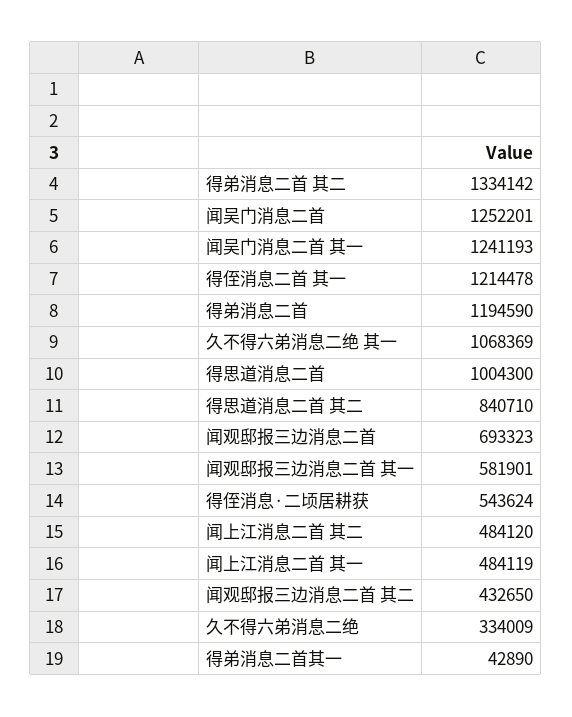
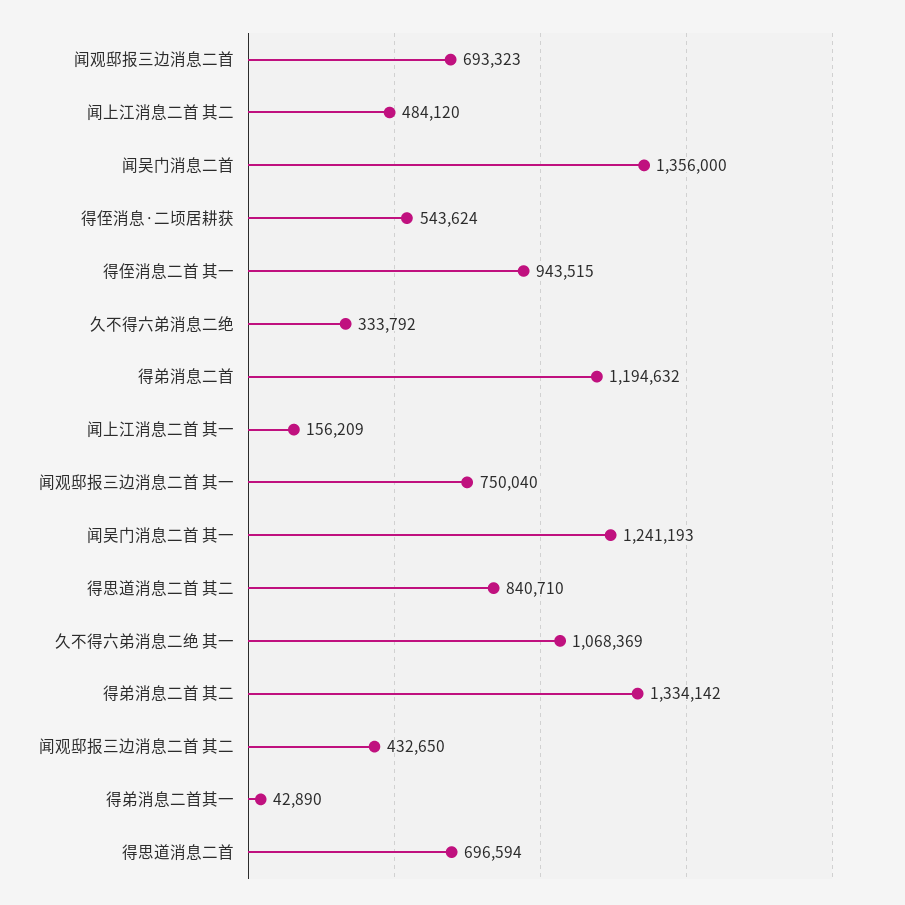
闻吴门消息二首: 1252201 -> 1356000
得侄消息二首 其一: 1214478 -> 943515
得弟消息二首: 1194590 -> 1194632
得思道消息二首: 1004300 -> 696594
闻观邸报三边消息二首 其一: 581901 -> 750040
闻上江消息二首 其一: 484119 -> 156209
久不得六弟消息二绝: 334009 -> 333792

